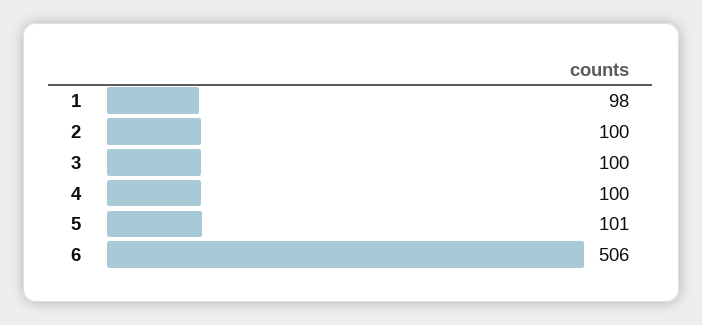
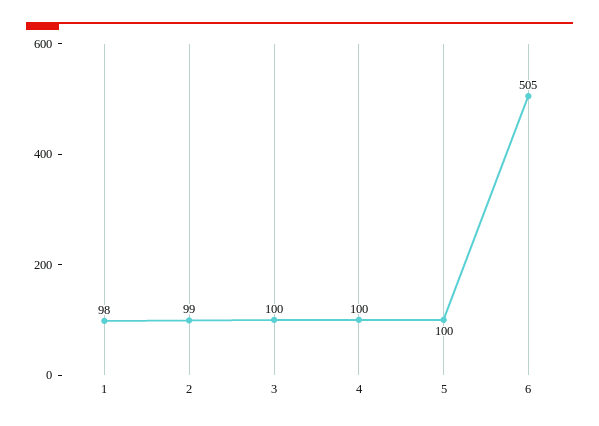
2: 100 -> 99
5: 101 -> 100
6: 506 -> 505

